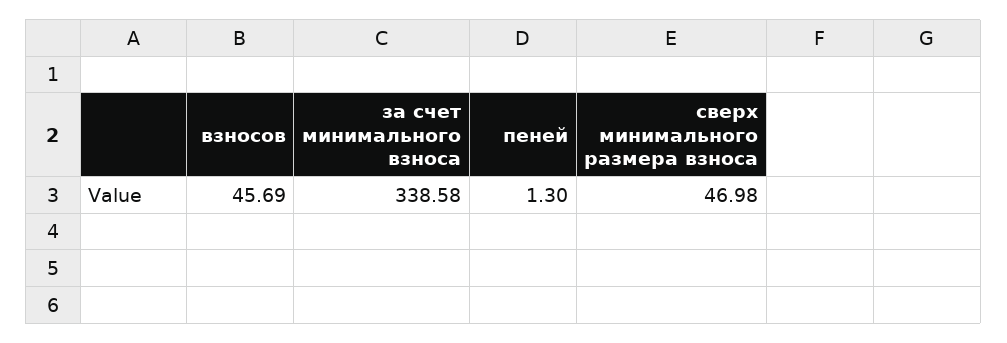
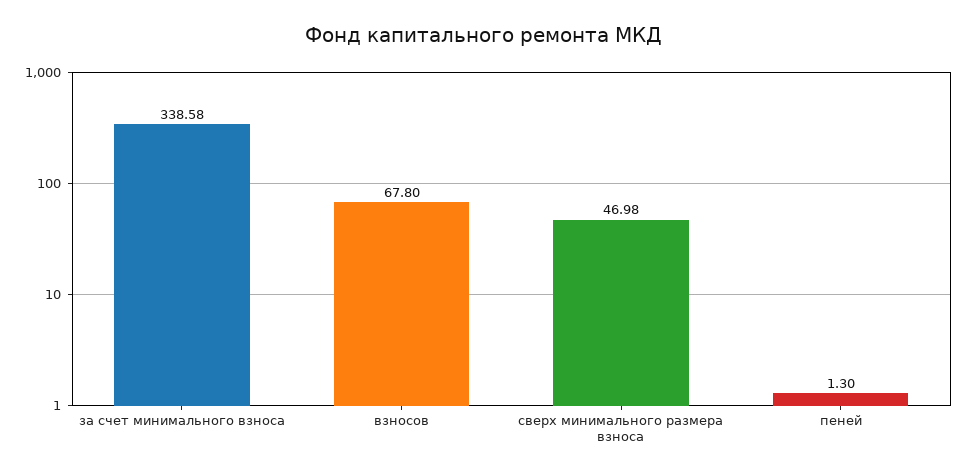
взносов: 45.69 -> 67.8

